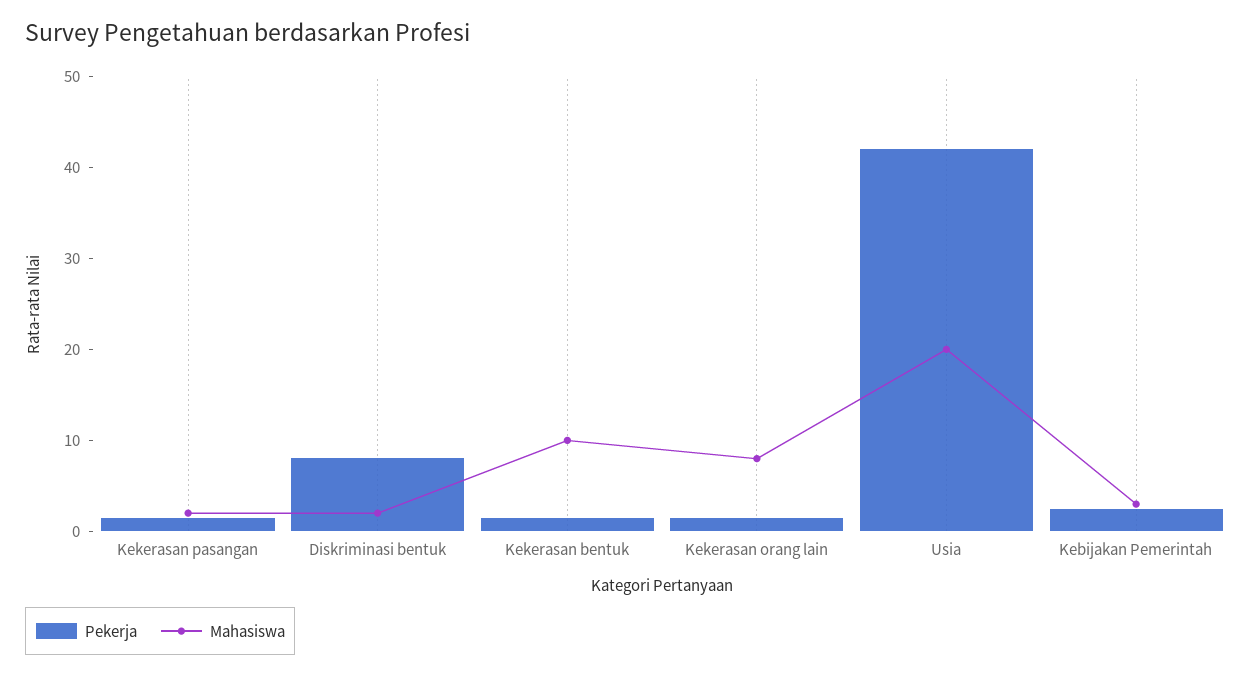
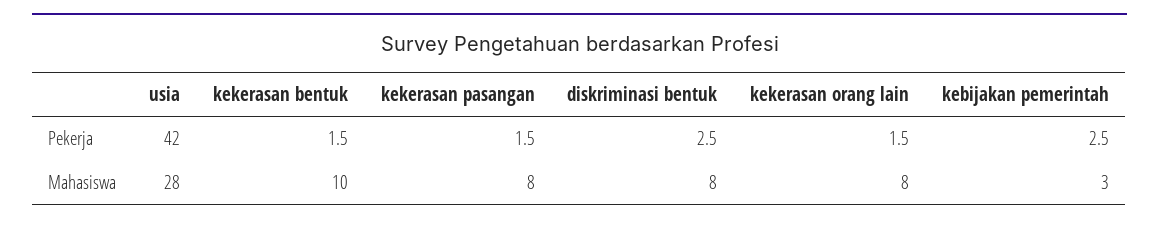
Mahasiswa, Kekerasan pasangan: 2 -> 8
Pekerja, Diskriminasi bentuk: 8 -> 2.5
Mahasiswa, Diskriminasi bentuk: 2 -> 8
Mahasiswa, Usia: 20 -> 28

